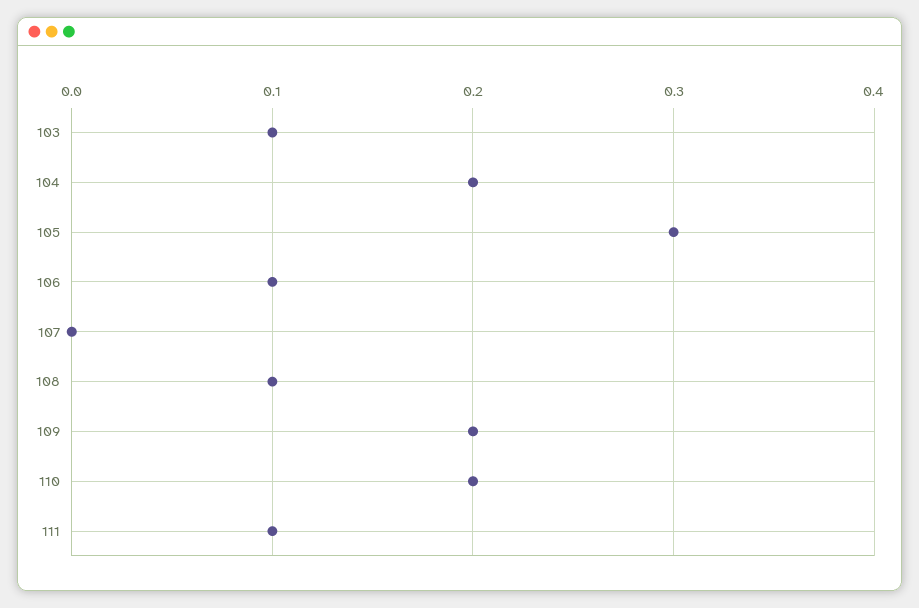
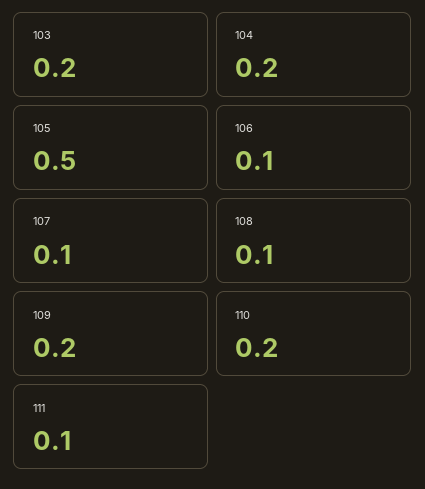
103: 0.1 -> 0.2
105: 0.3 -> 0.5
107: 0 -> 0.1

